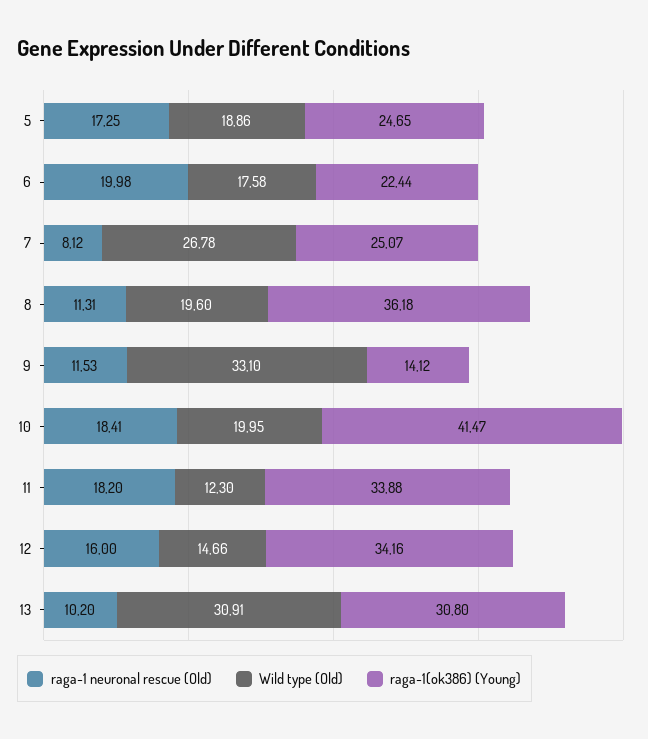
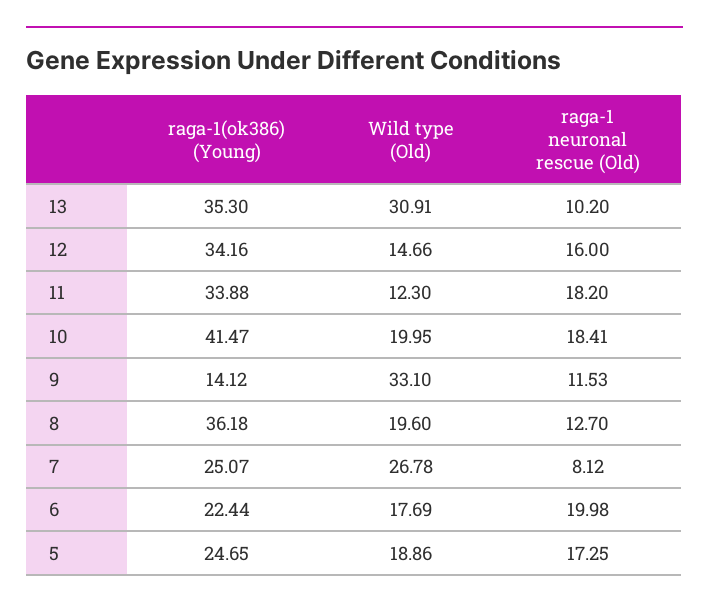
Wild type (Old), 6: 17.58 -> 17.69
raga-1 neuronal rescue (Old), 8: 11.31 -> 12.7
raga-1(ok386) (Young), 13: 30.8 -> 35.3

